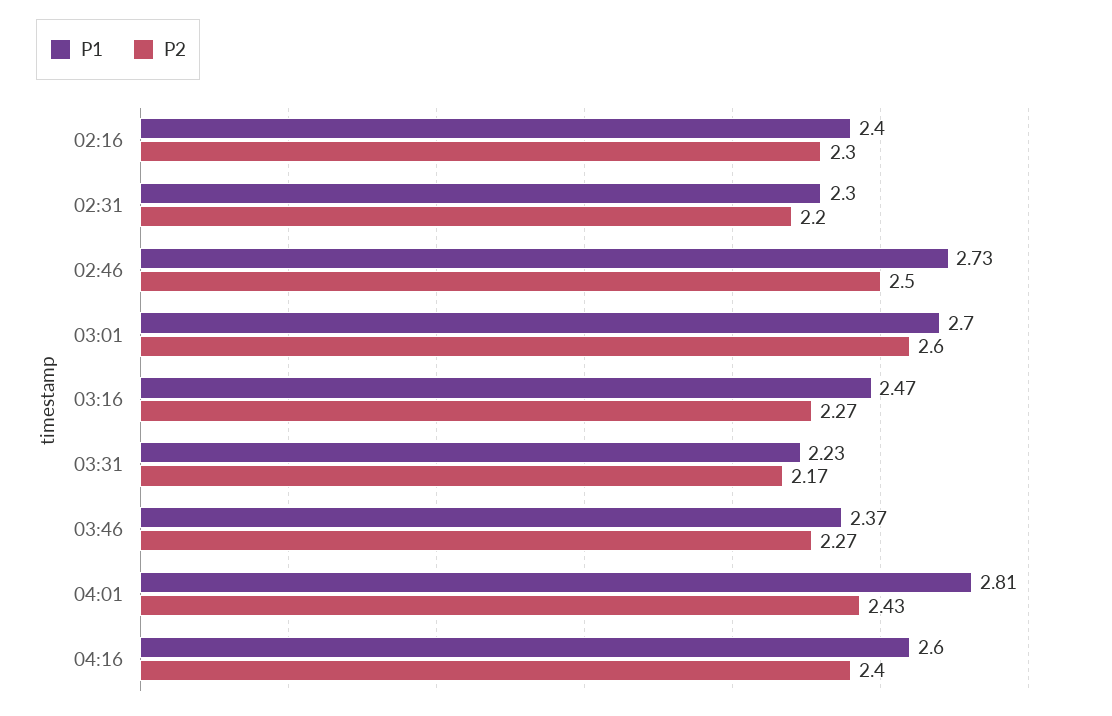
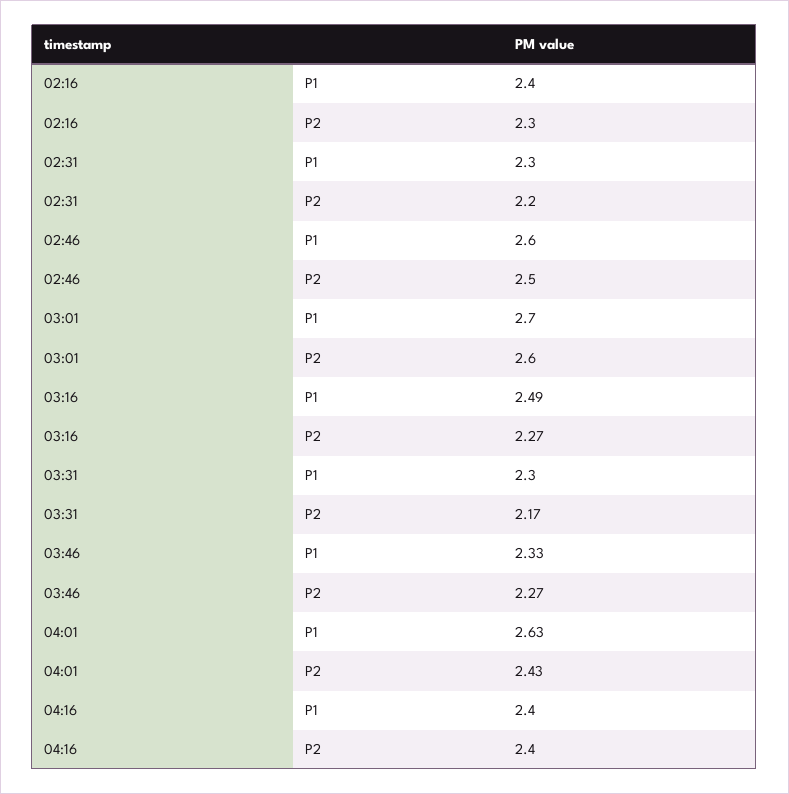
P1, 02:46: 2.73 -> 2.6
P1, 03:16: 2.47 -> 2.49
P1, 03:31: 2.23 -> 2.3
P1, 03:46: 2.37 -> 2.33
P1, 04:01: 2.81 -> 2.63
P1, 04:16: 2.6 -> 2.4

